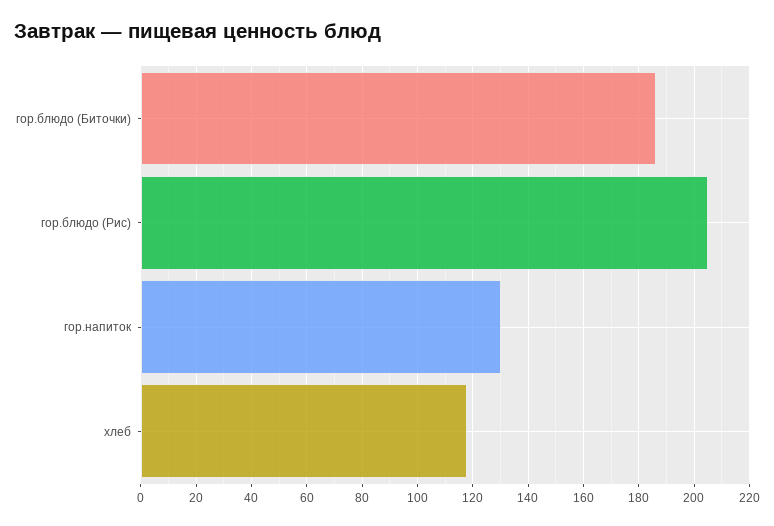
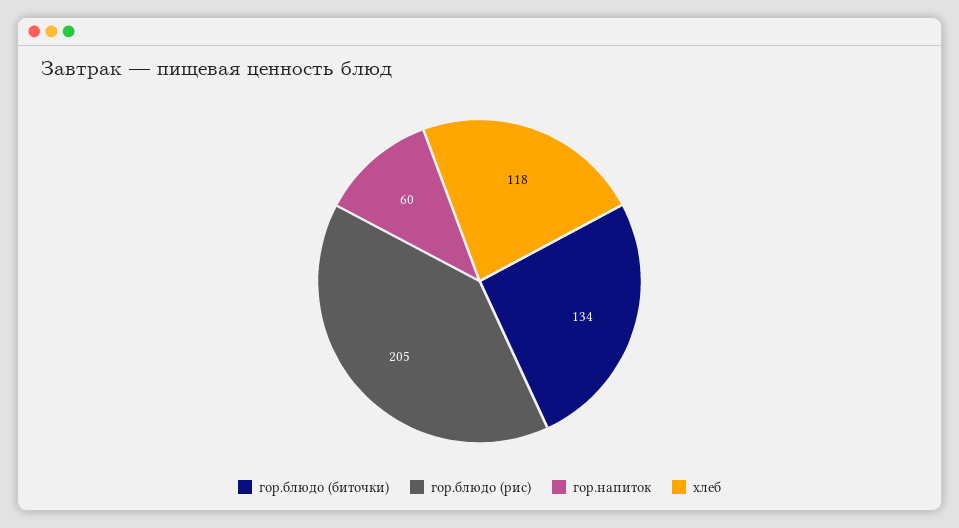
гор.блюдо (Биточки): 185 -> 134
гор.напиток: 130 -> 60

